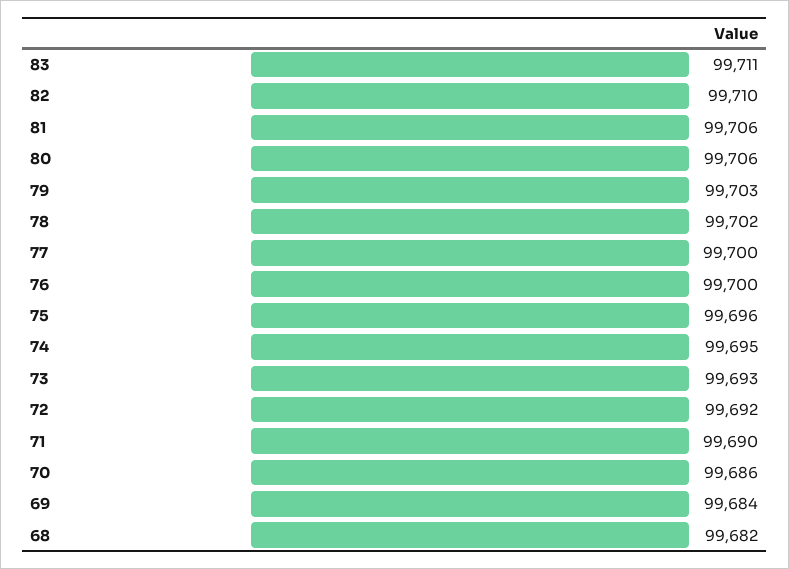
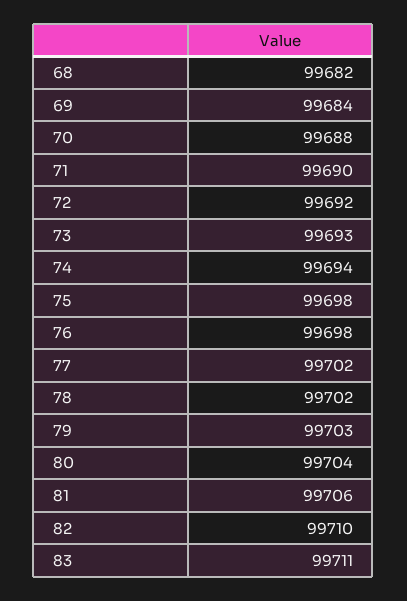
80: 99706 -> 99704
77: 99700 -> 99702
76: 99700 -> 99698
75: 99696 -> 99698
74: 99695 -> 99694
70: 99686 -> 99688

